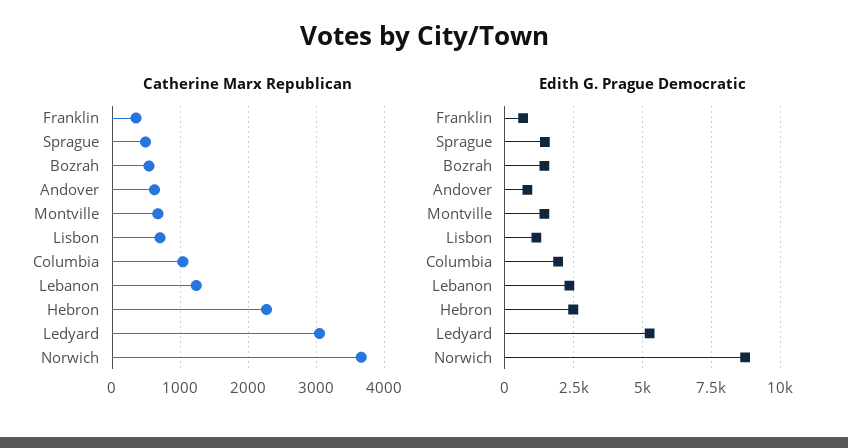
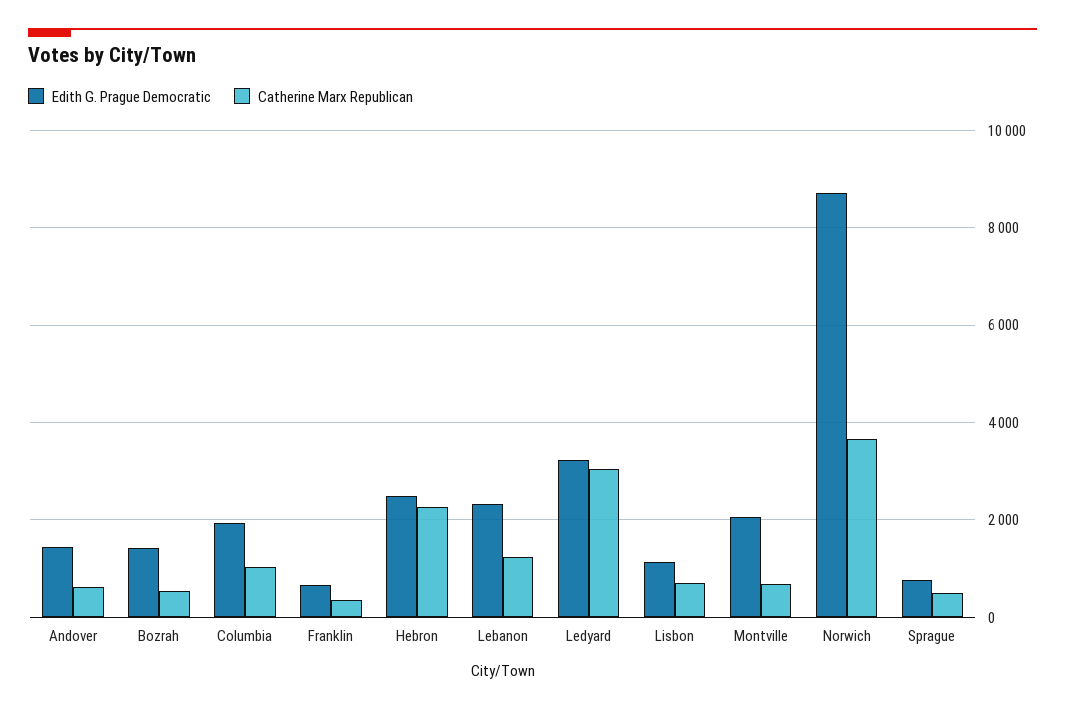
Edith G. Prague Democratic, Sprague: 1500 -> 800
Edith G. Prague Democratic, Andover: 750 -> 1400
Edith G. Prague Democratic, Montville: 1500 -> 2000
Edith G. Prague Democratic, Ledyard: 5250 -> 3200

